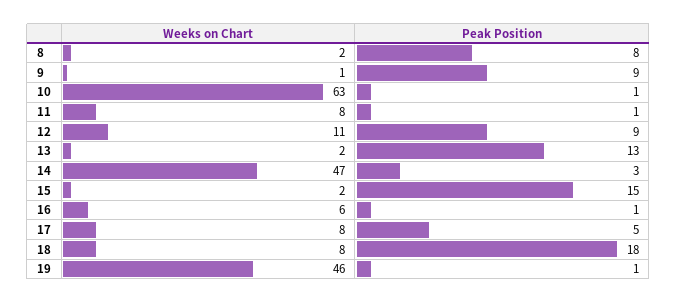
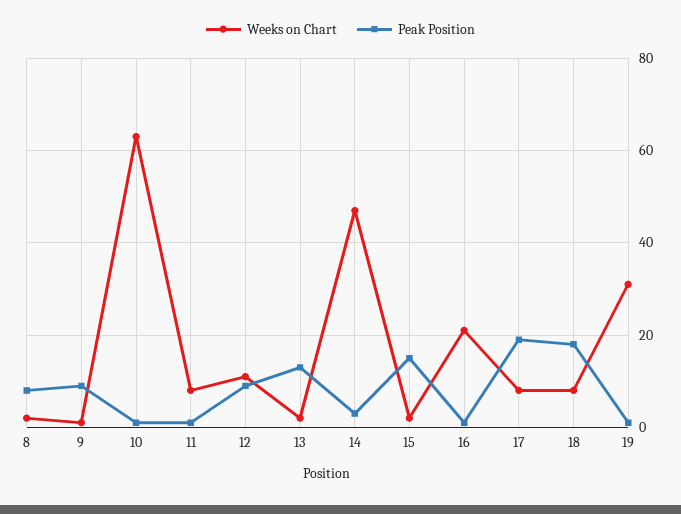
Weeks on Chart, 16: 6 -> 20
Peak Position, 17: 5 -> 20
Weeks on Chart, 19: 46 -> 30

